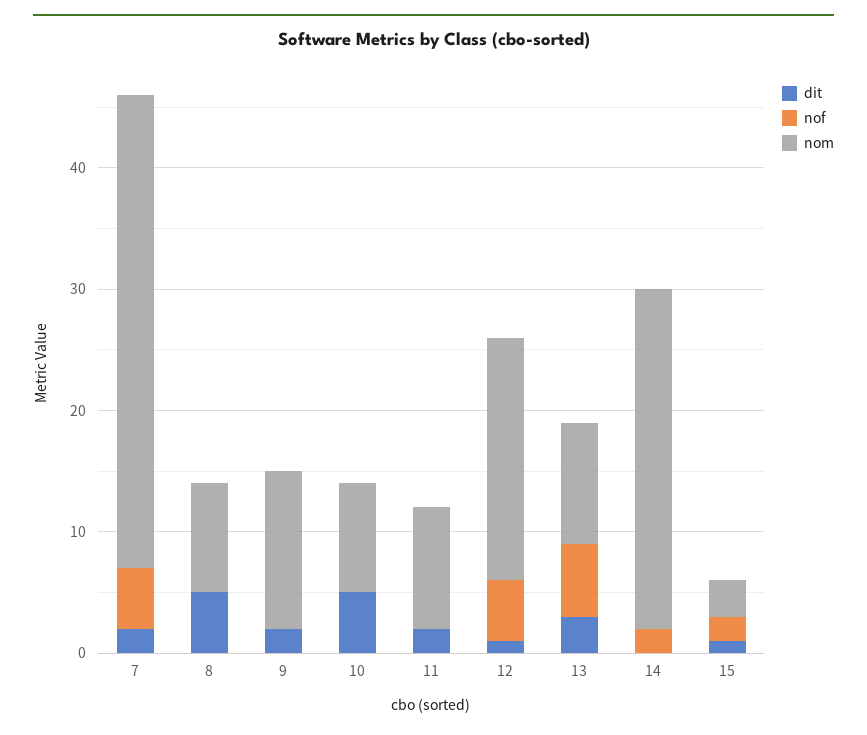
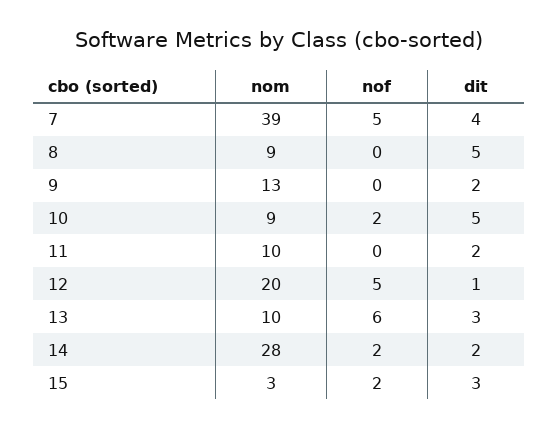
dit, 7: 2 -> 4
nof, 10: 0 -> 2
dit, 14: 0 -> 2
dit, 15: 1 -> 3

